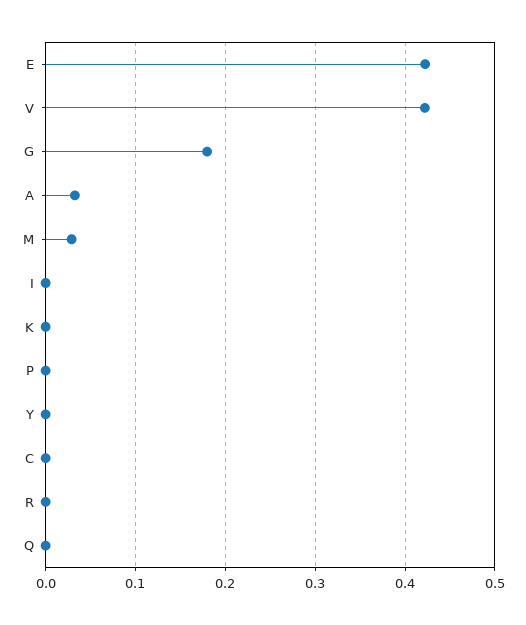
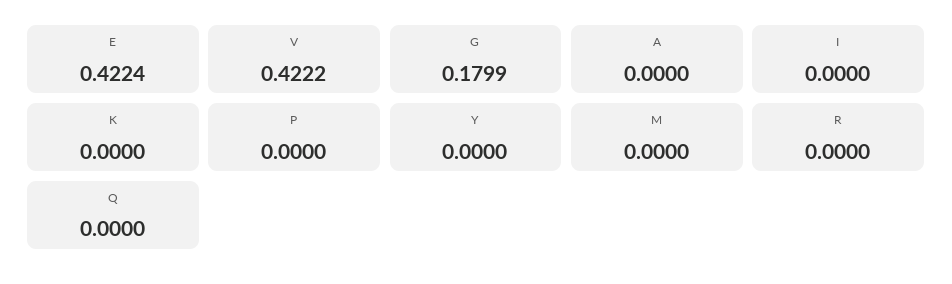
A: 0.03 -> 0
M: 0.03 -> 0
C: 0 -> none

